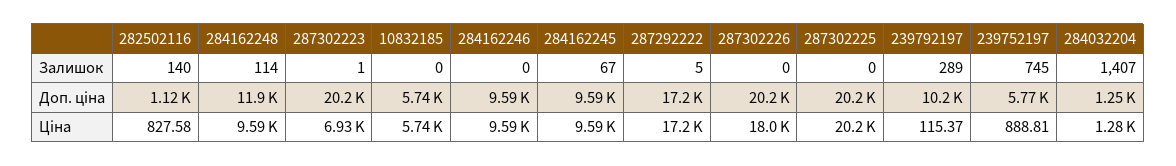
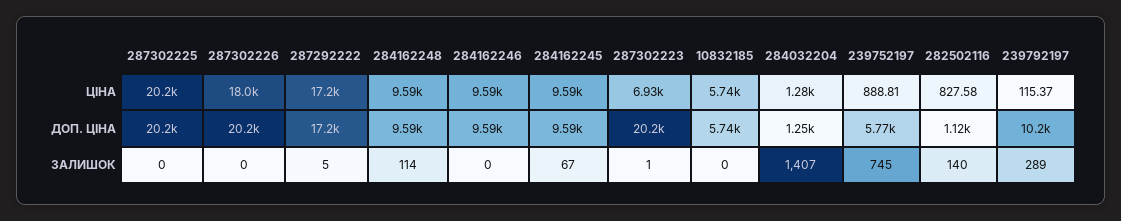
284162248, Доп. ціна: 11900 -> 9590

